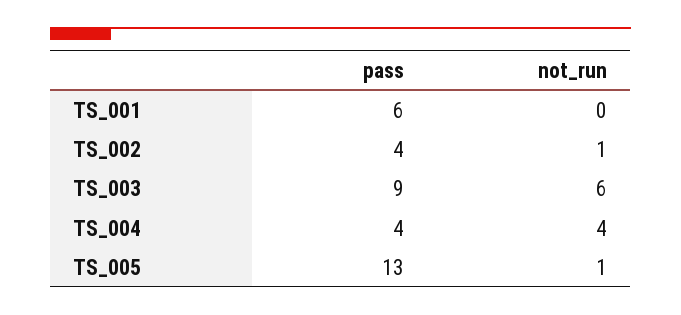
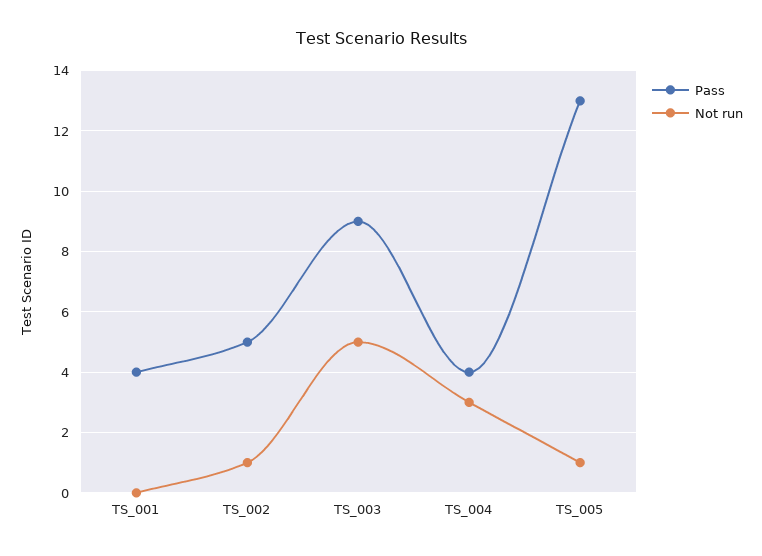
pass, TS_001: 6 -> 4
pass, TS_002: 4 -> 5
not_run, TS_003: 6 -> 5
not_run, TS_004: 4 -> 3

